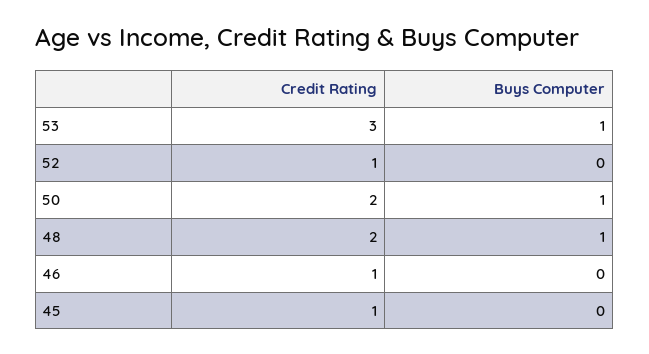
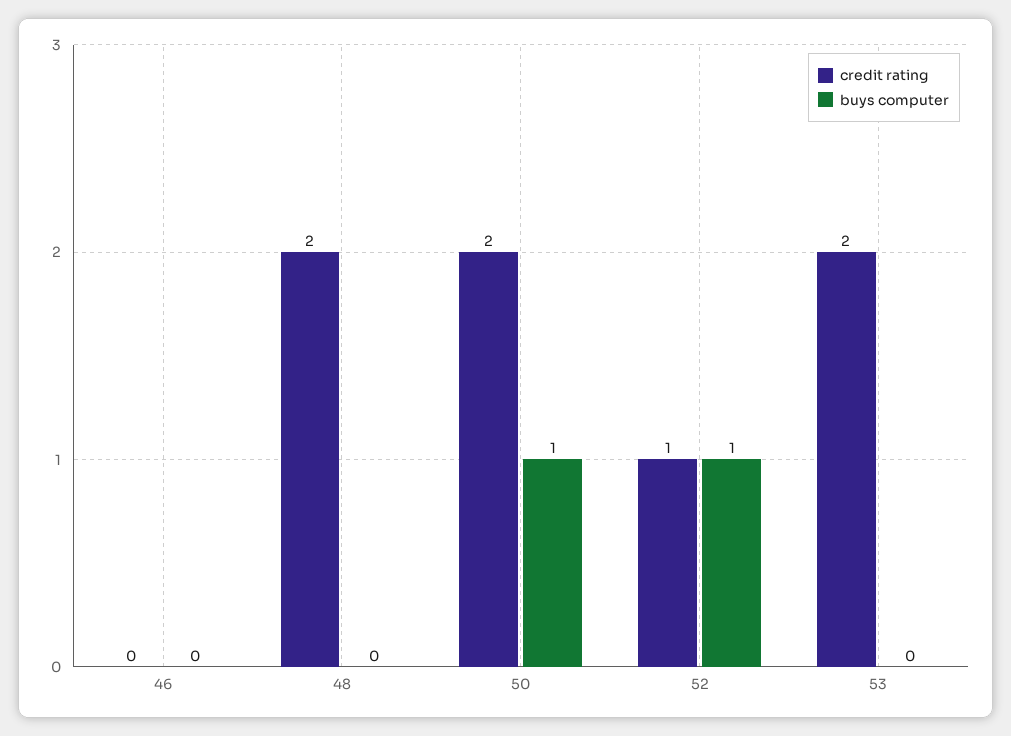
Credit Rating, 53: 3 -> 2
Buys Computer, 53: 1 -> 0
Buys Computer, 52: 0 -> 1
Buys Computer, 48: 1 -> 0
Credit Rating, 46: 1 -> 0
Credit Rating, 45: 1 -> none
Buys Computer, 45: 0 -> none

